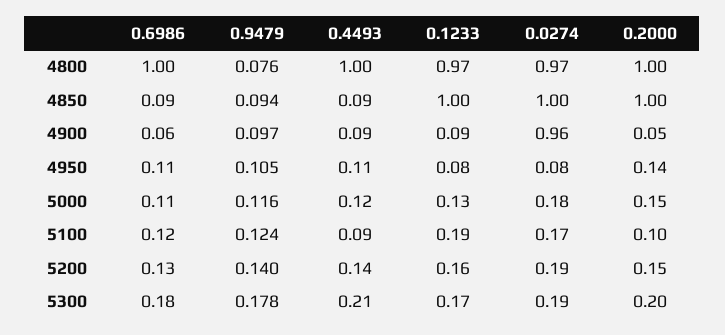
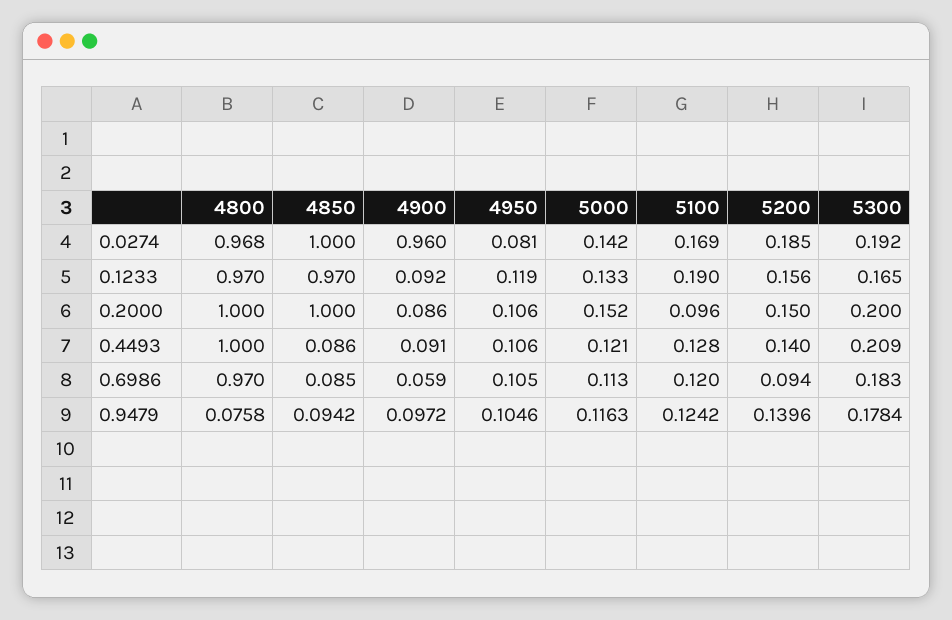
0.6986, 4800: 1 -> 0.97
0.1233, 4850: 1 -> 0.97
0.2000, 4900: 0.05 -> 0.086
0.1233, 4950: 0.08 -> 0.119
0.2000, 4950: 0.14 -> 0.106
0.0274, 5000: 0.18 -> 0.142
0.4493, 5100: 0.09 -> 0.128
0.6986, 5200: 0.13 -> 0.094

